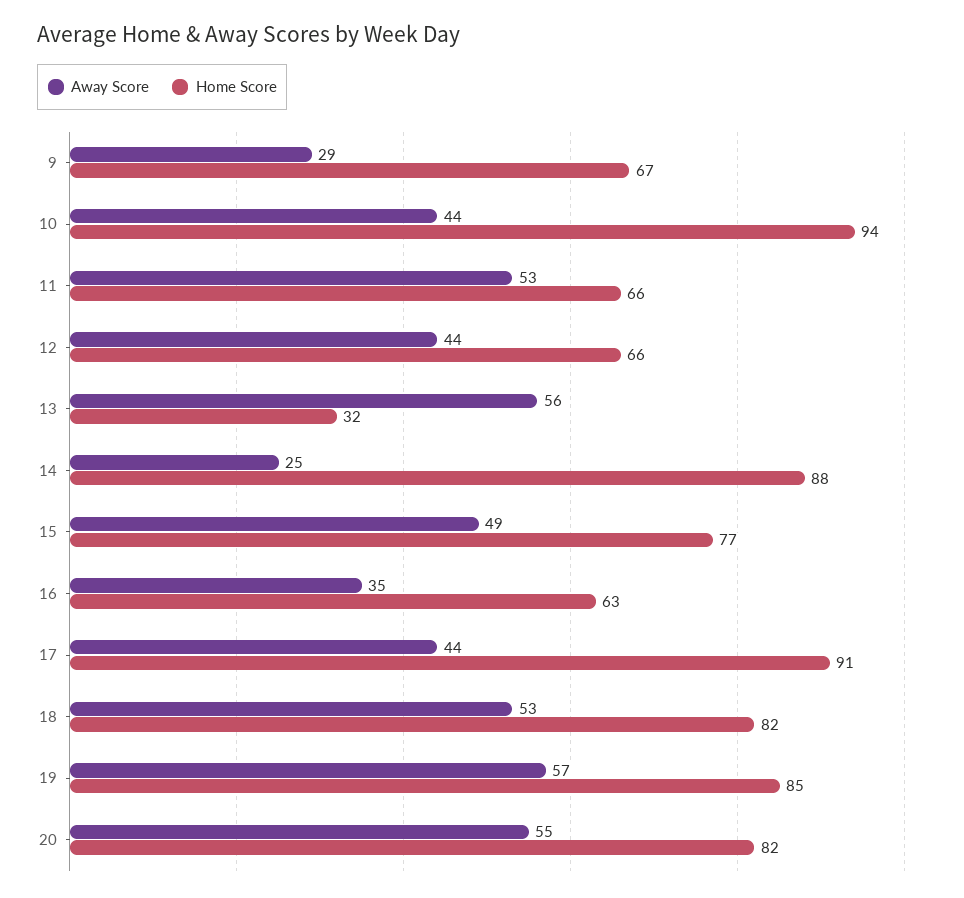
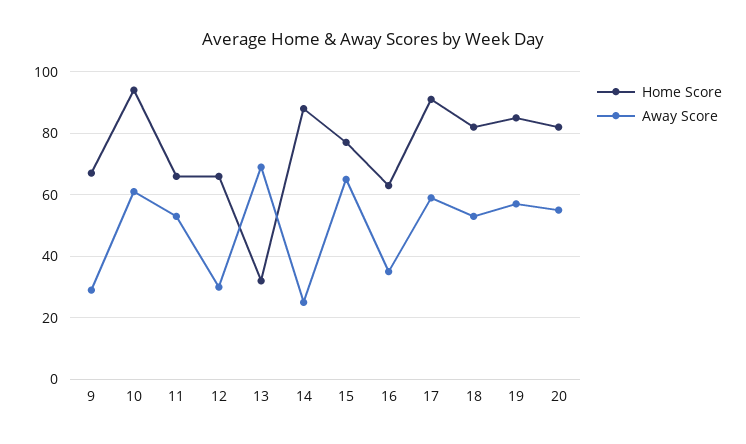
Away Score, 10: 44 -> 60
Away Score, 12: 44 -> 30
Away Score, 13: 56 -> 70
Away Score, 15: 49 -> 65
Away Score, 17: 44 -> 60

